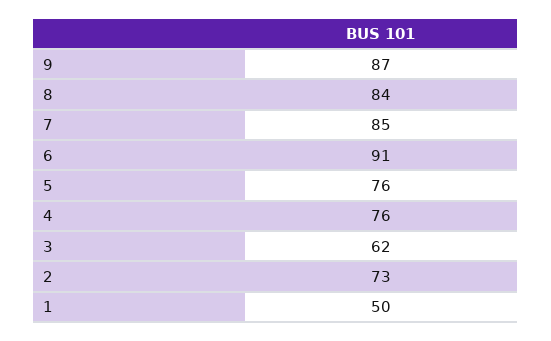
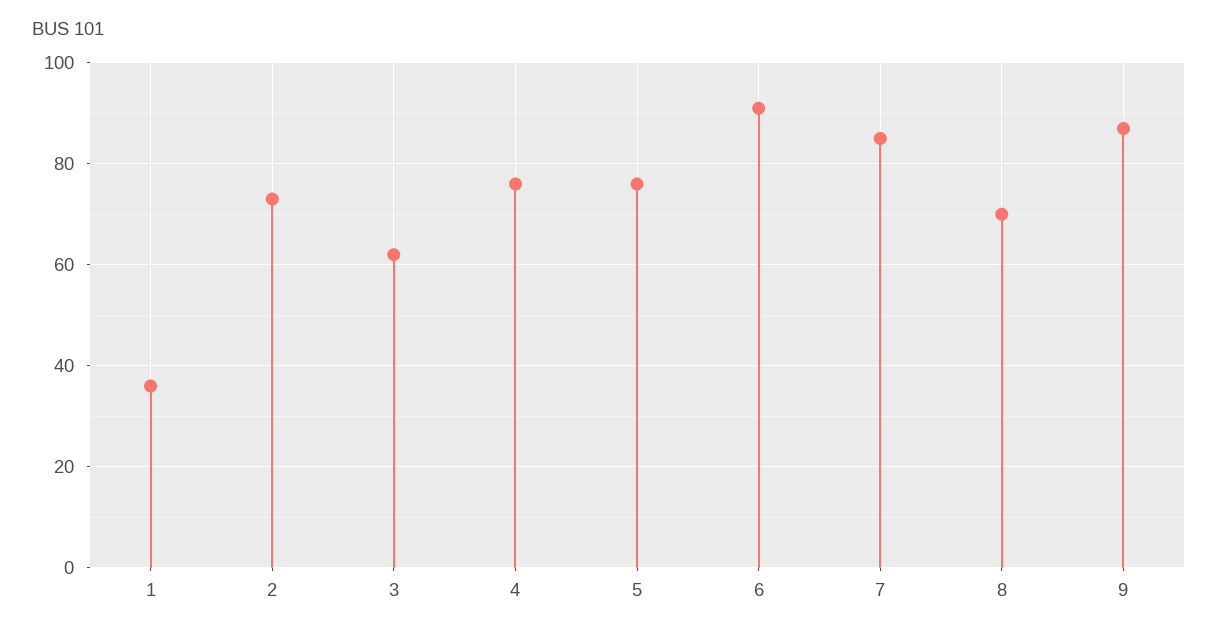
8: 84 -> 70
1: 50 -> 35

